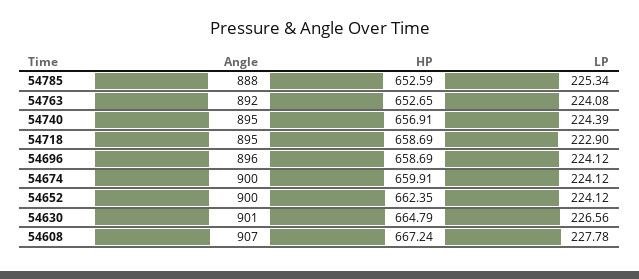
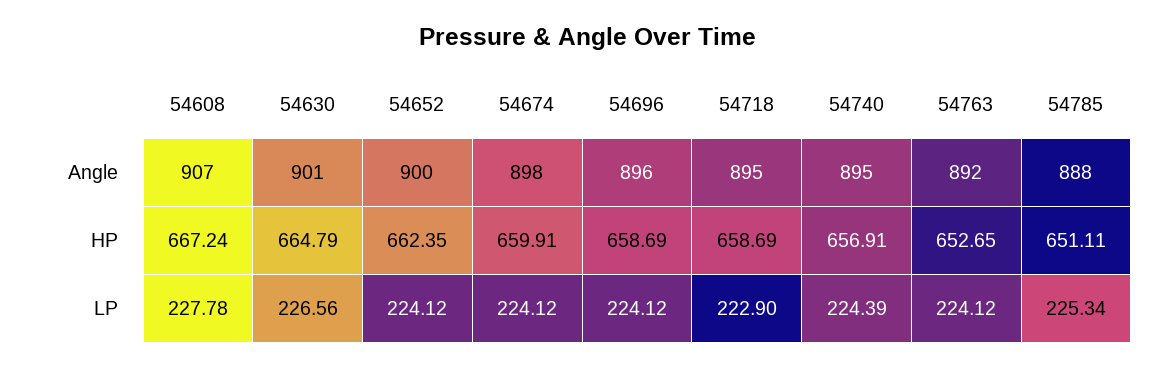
HP, 54785: 652.59 -> 651.11
LP, 54763: 224.08 -> 224.12
Angle, 54674: 900 -> 898

